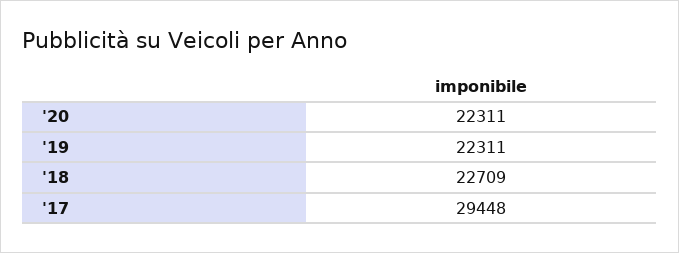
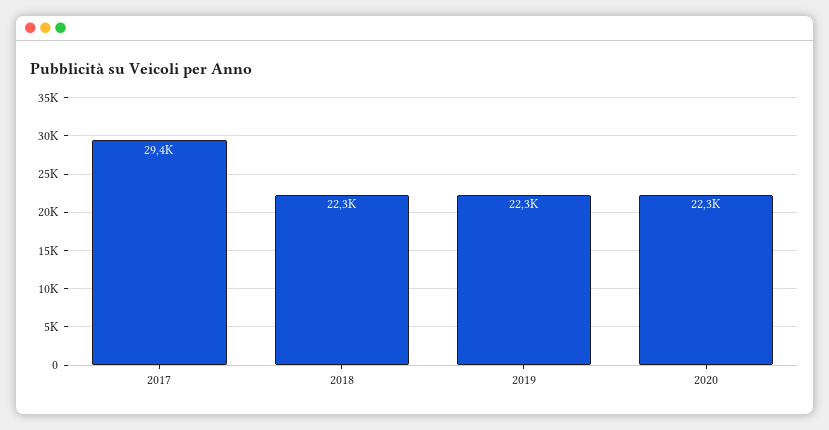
'18: 22709 -> 22300

